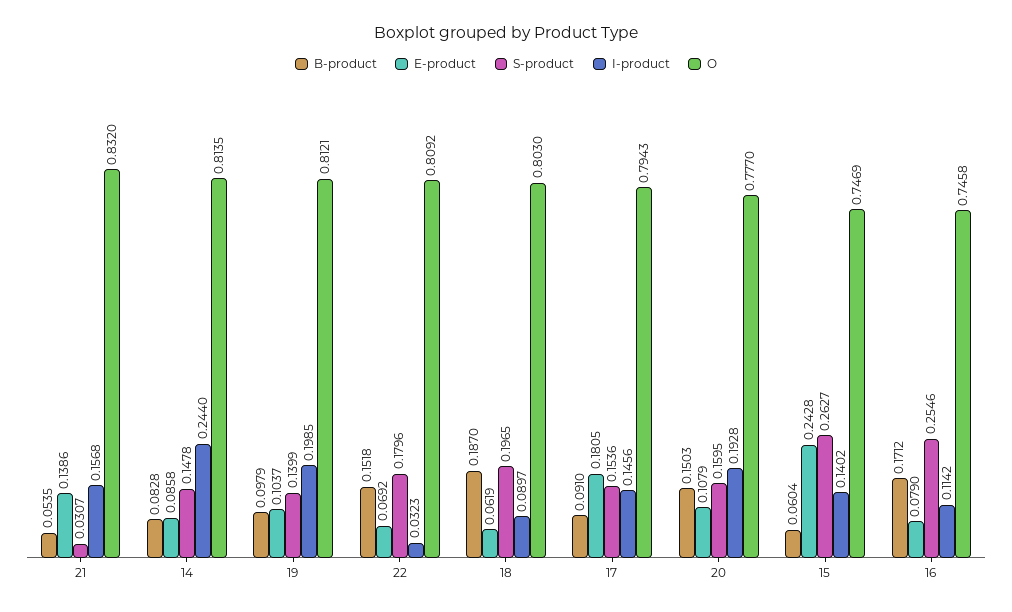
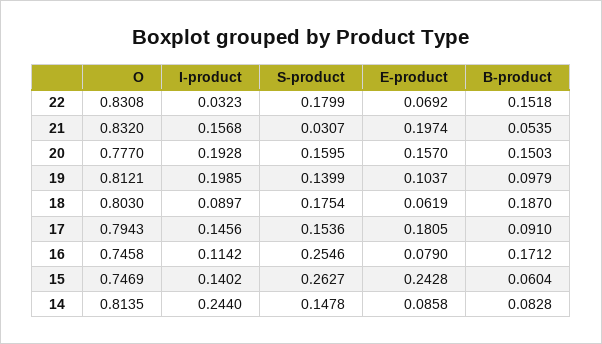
E-product, 21: 0.1386 -> 0.1974
S-product, 22: 0.1796 -> 0.1799
O, 22: 0.8092 -> 0.8308
S-product, 18: 0.1965 -> 0.1754
E-product, 20: 0.1079 -> 0.157

